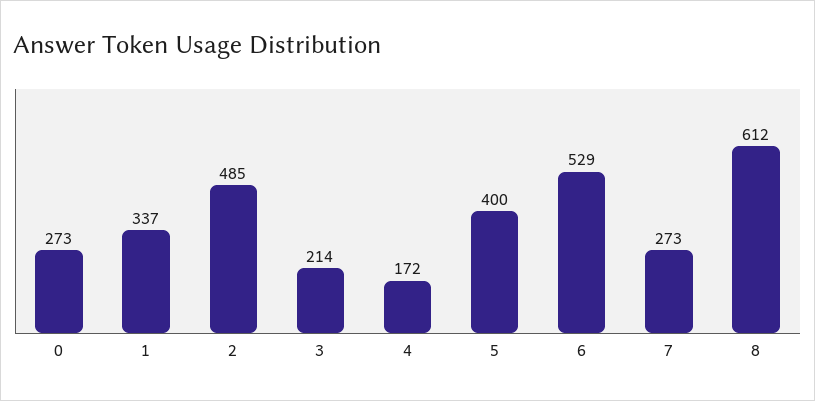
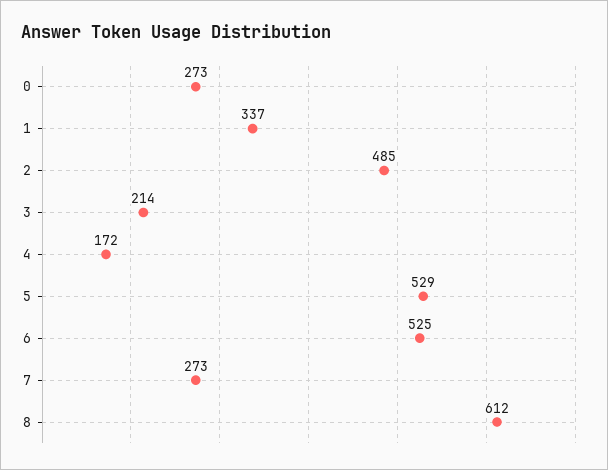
5: 400 -> 529
6: 529 -> 525

